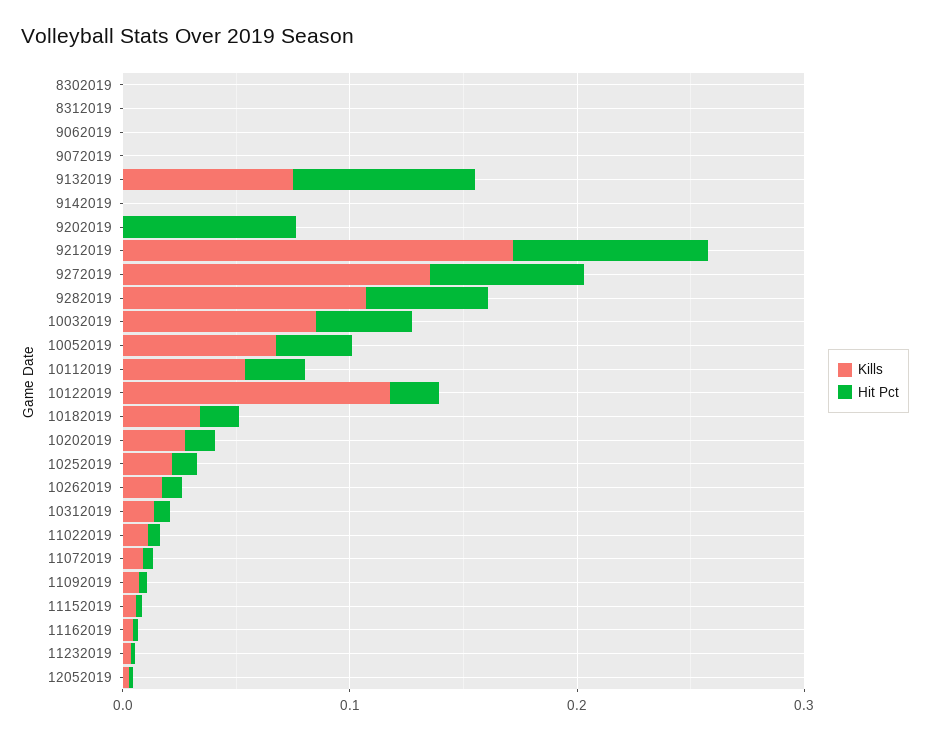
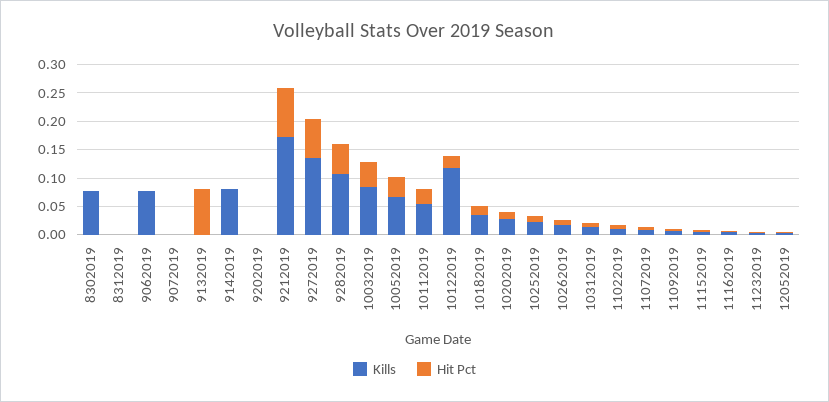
Kills, 8302019: 0 -> 0.075
Kills, 9062019: 0 -> 0.075
Kills, 9132019: 0.08 -> 0
Kills, 9142019: 0 -> 0.075
Hit Pct, 9202019: 0.08 -> 0

